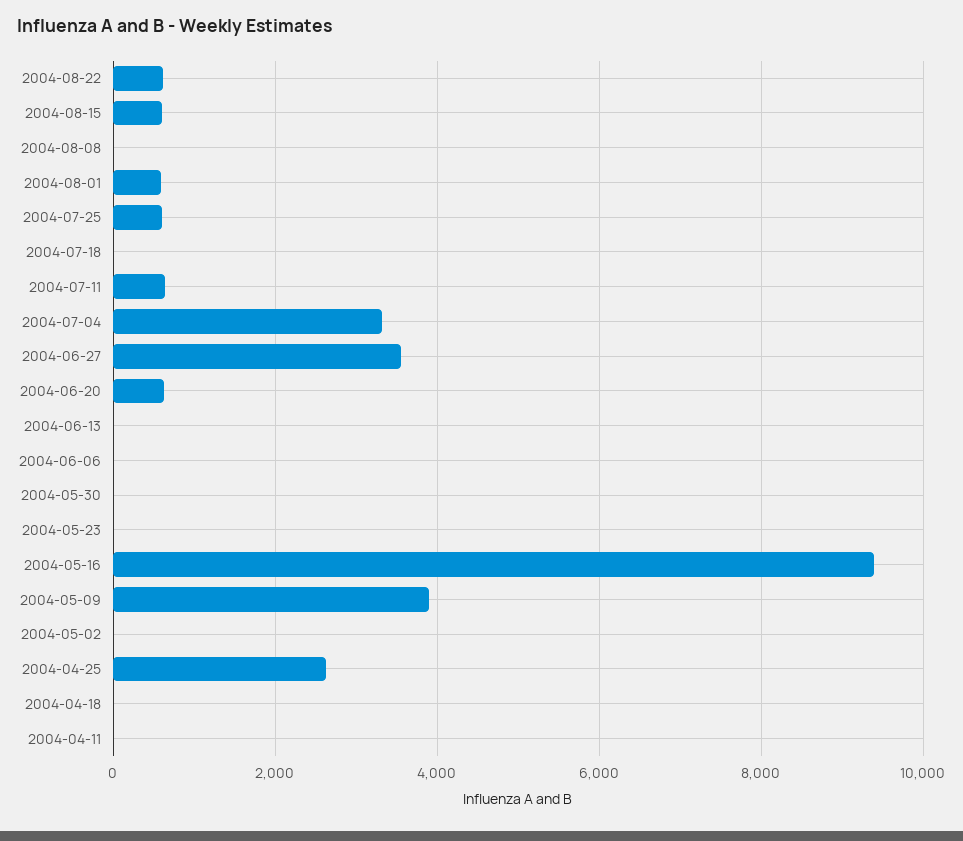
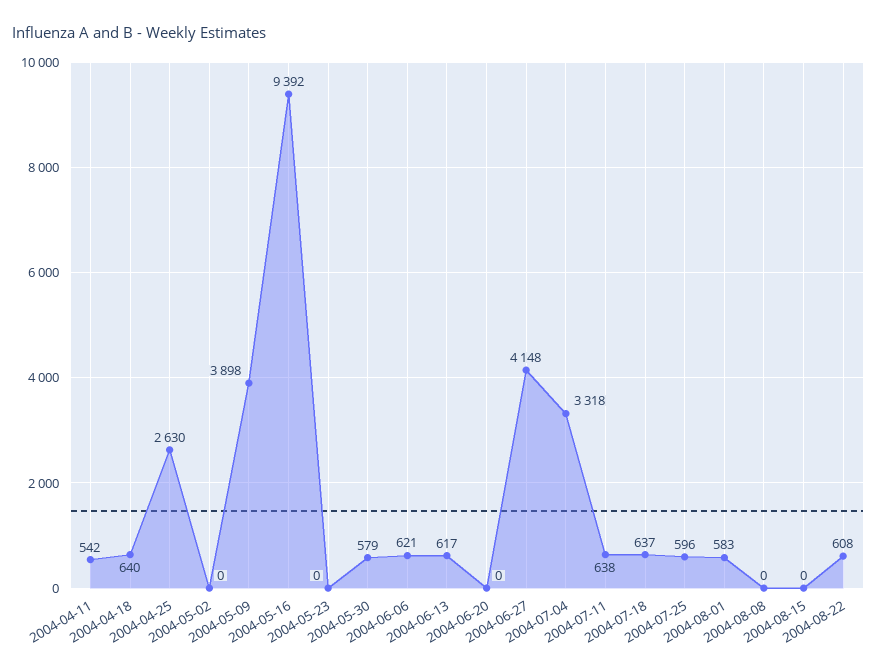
2004-08-15: 600 -> 0
2004-07-18: 0 -> 637
2004-06-27: 3600 -> 4148
2004-06-20: 600 -> 0
2004-06-13: 0 -> 617
2004-06-06: 0 -> 621
2004-05-30: 0 -> 579
2004-04-18: 0 -> 640
2004-04-11: 0 -> 542

